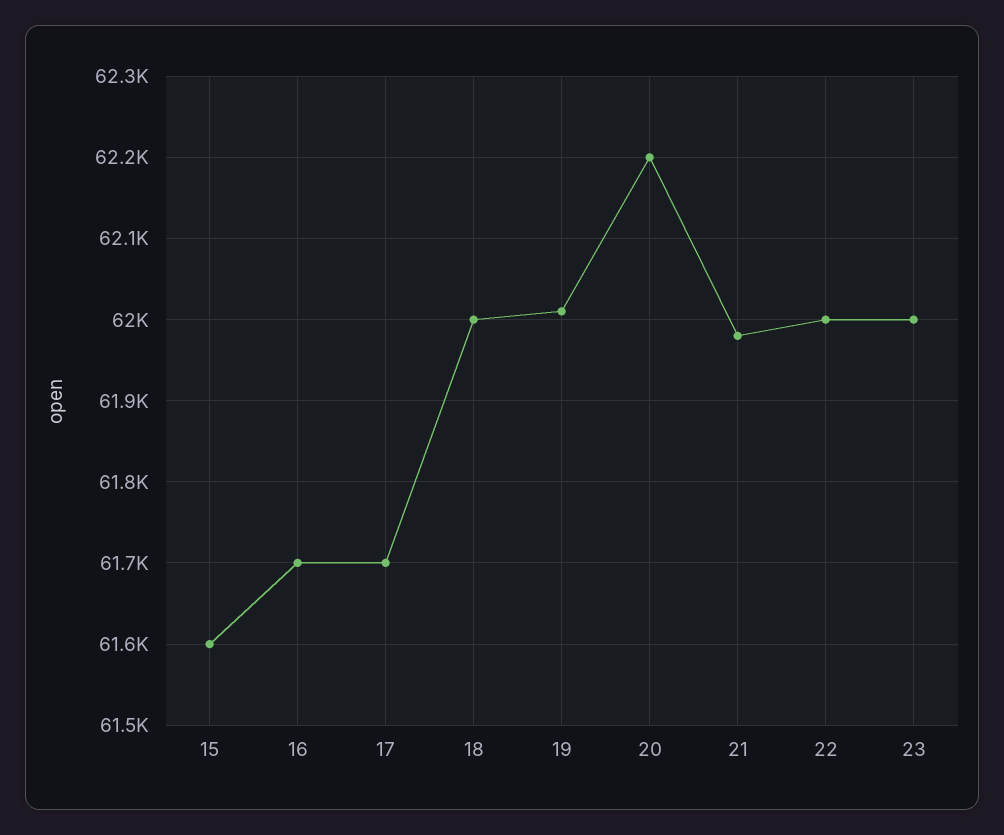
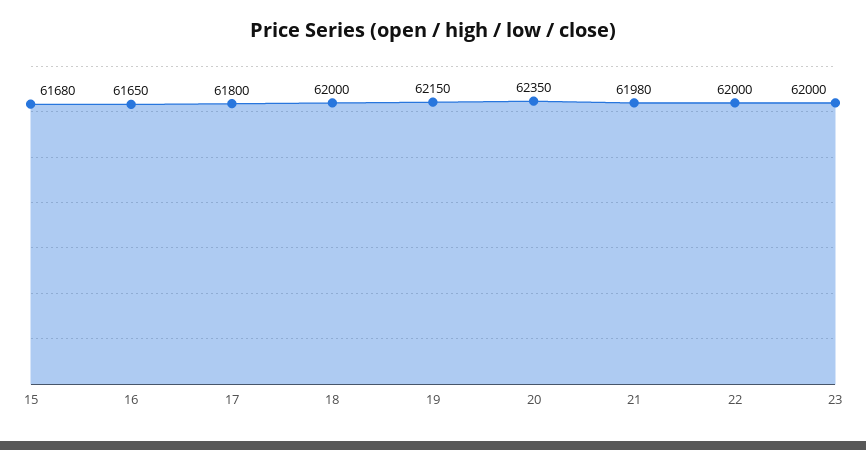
15: 61600 -> 61680
16: 61700 -> 61650
17: 61700 -> 61800
19: 62010 -> 62150
20: 62200 -> 62350

